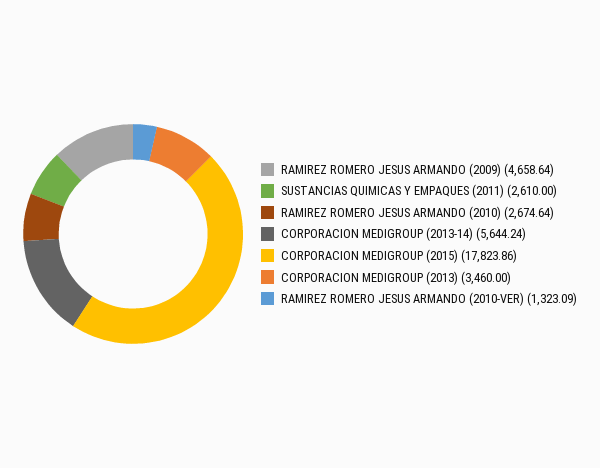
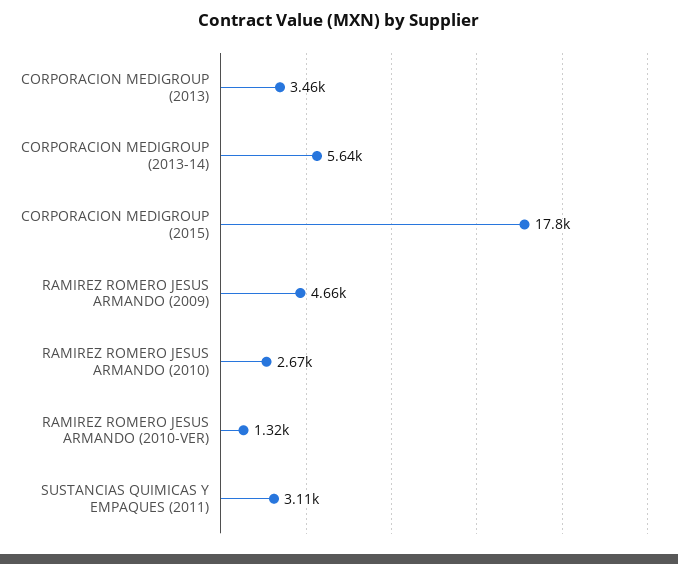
SUSTANCIAS QUIMICAS Y EMPAQUES (2011): 2610 -> 3110

